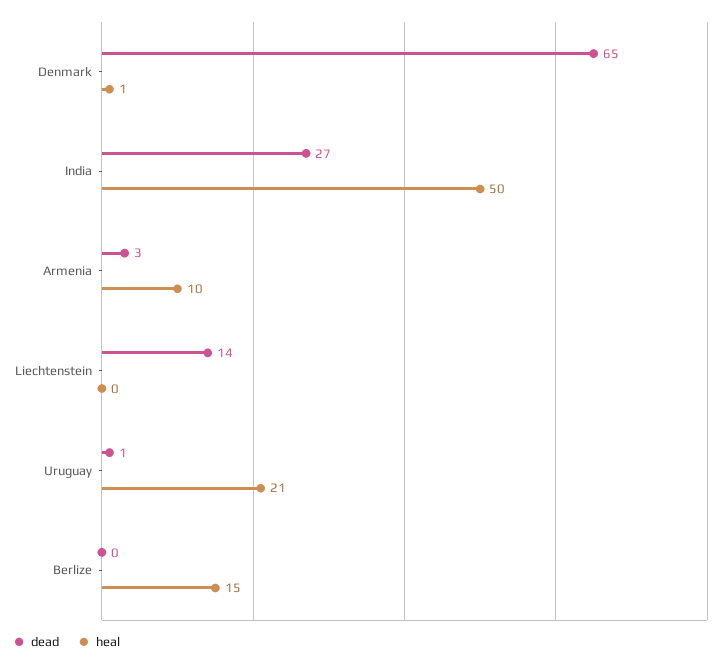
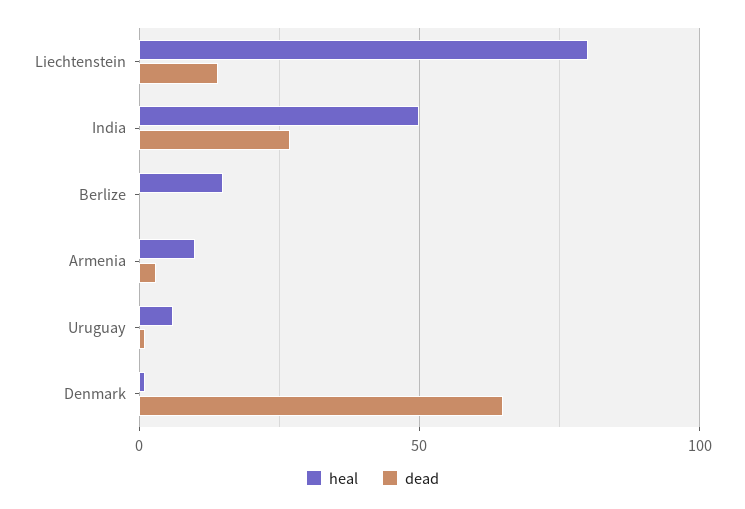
heal, Liechtenstein: 0 -> 80
heal, Uruguay: 21 -> 5

